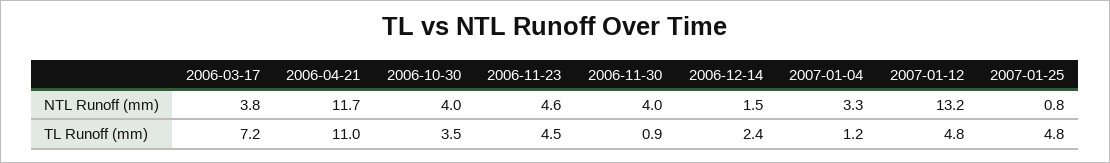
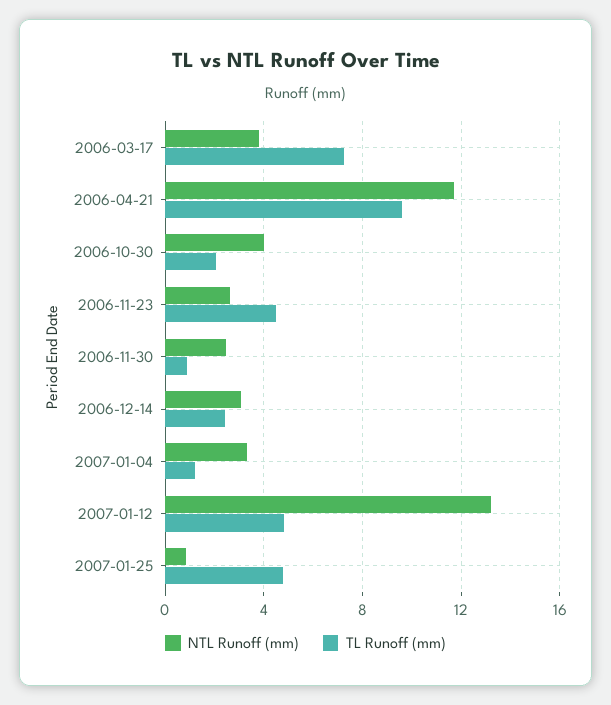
NTL Runoff (mm), 2006-11-23: 4.6 -> 2.5
NTL Runoff (mm), 2006-11-30: 4 -> 2.5
NTL Runoff (mm), 2006-12-14: 1.5 -> 3
TL Runoff (mm), 2006-04-21: 11 -> 9.5
TL Runoff (mm), 2006-10-30: 3.5 -> 2

